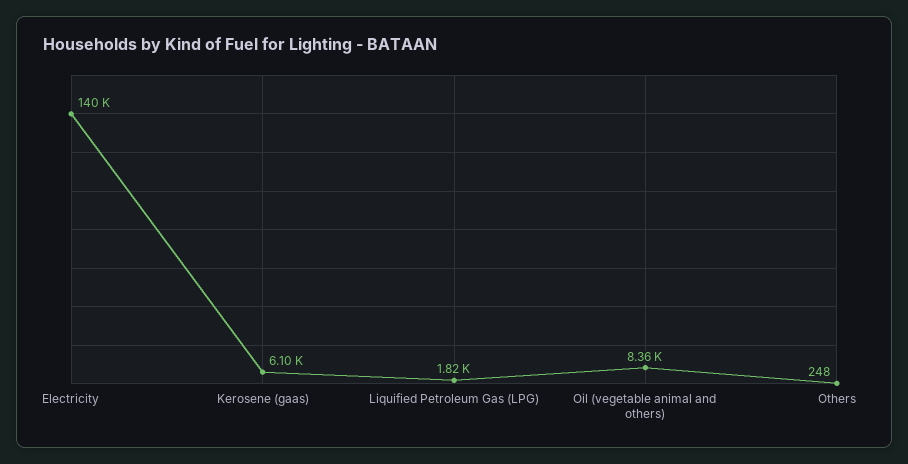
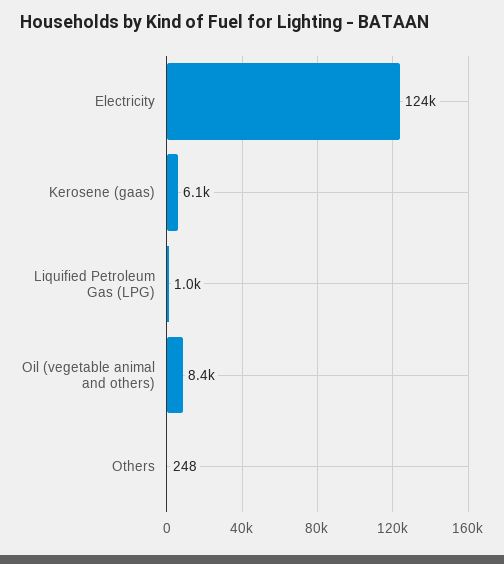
Electricity: 140000 -> 124000
Liquified Petroleum Gas (LPG): 1820 -> 1000

